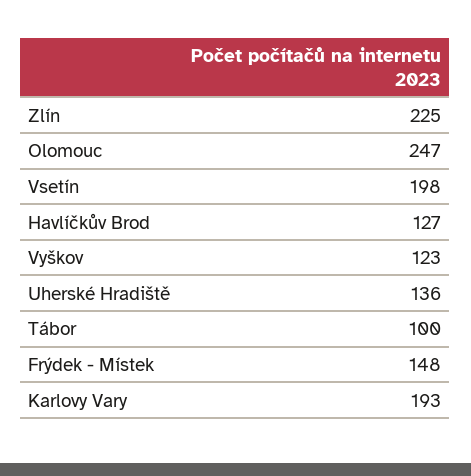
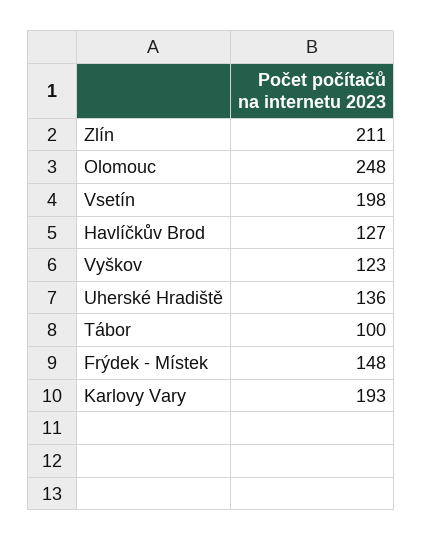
Zlín: 225 -> 211
Olomouc: 247 -> 248

